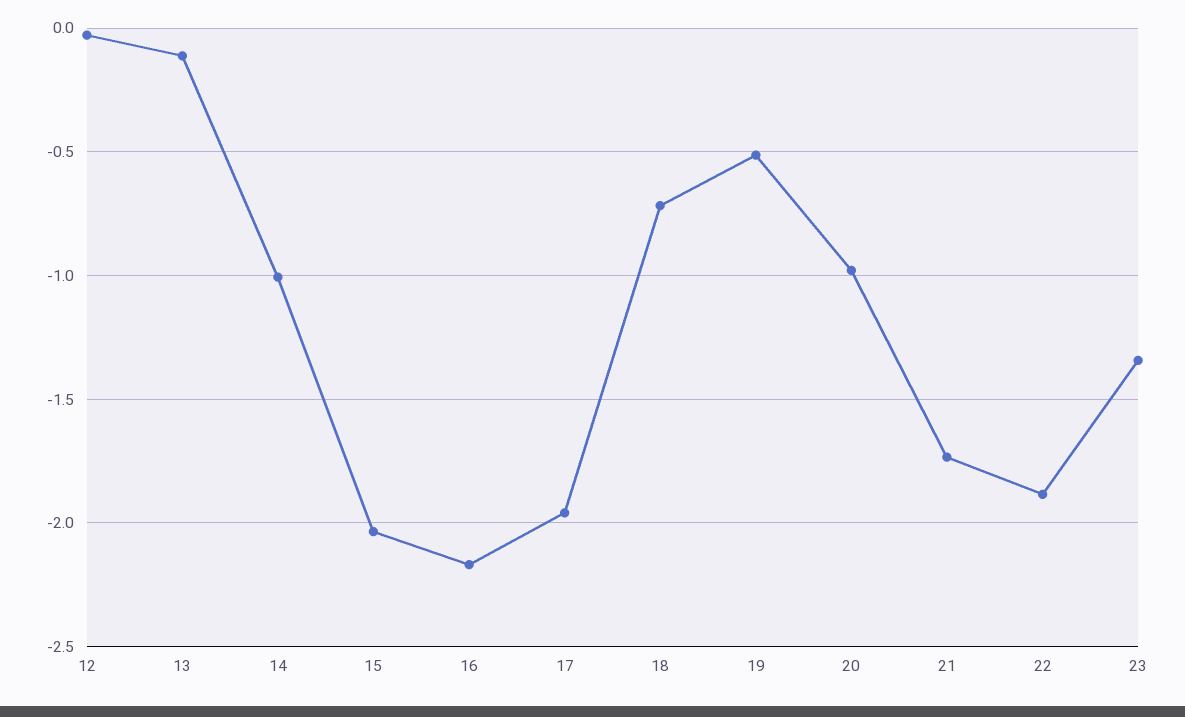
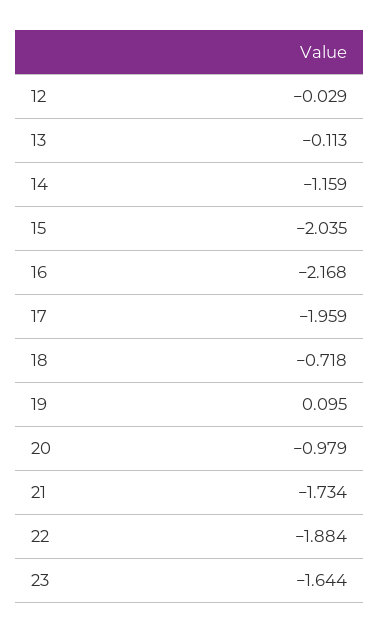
14: -1 -> -1.159
19: -0.5 -> 0.095
23: -1.35 -> -1.644

